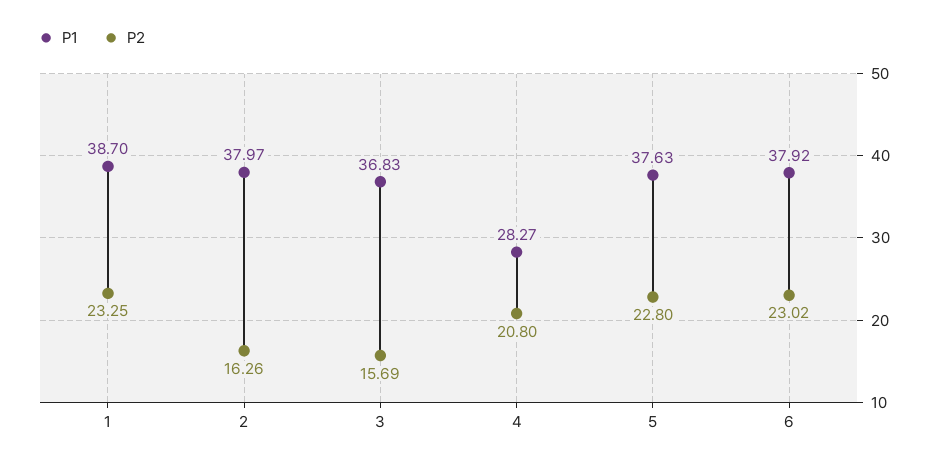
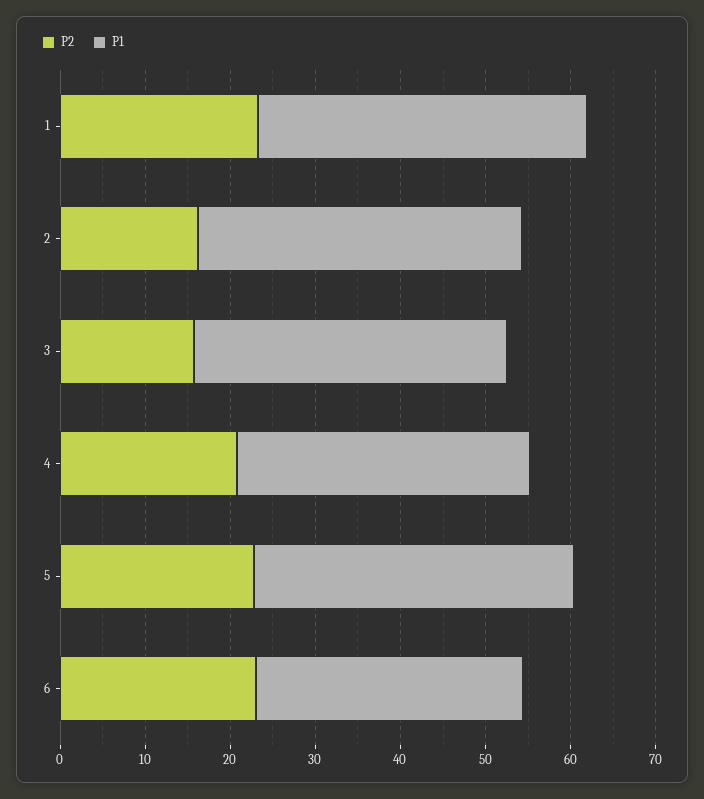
P1, 4: 28.27 -> 34
P1, 6: 37.92 -> 32

